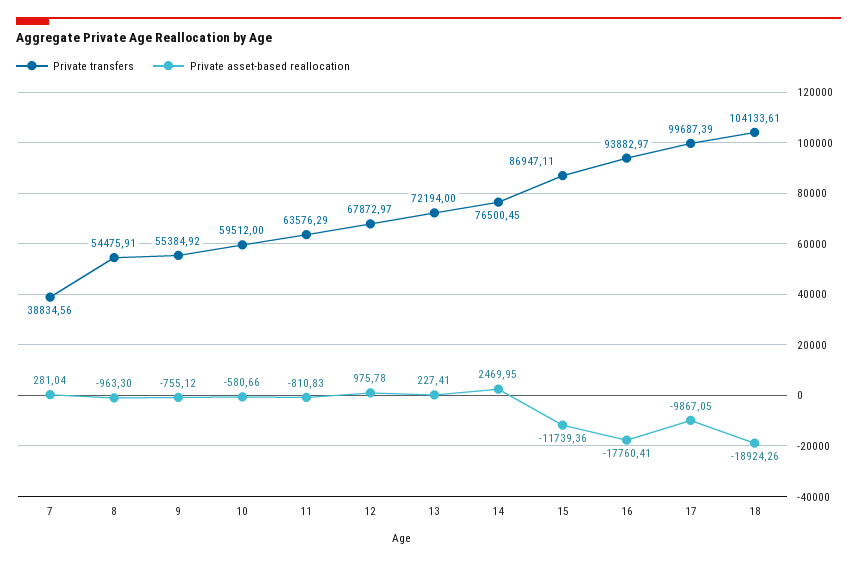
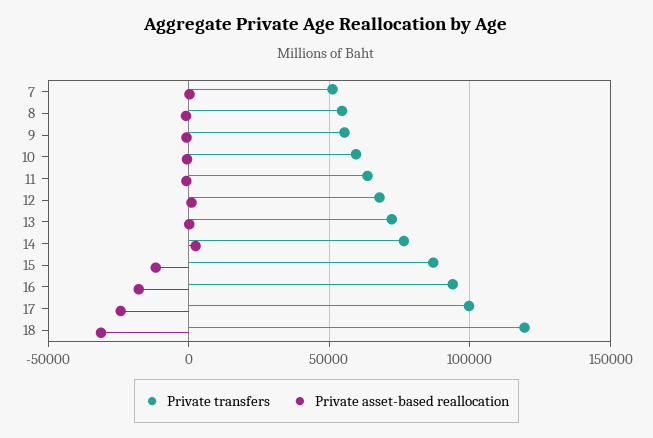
Private transfers, 7: 38834.56 -> 50000
Private asset-based reallocation, 17: -9867.05 -> -25000
Private transfers, 18: 104133.61 -> 120000
Private asset-based reallocation, 18: -18924.26 -> -30000

